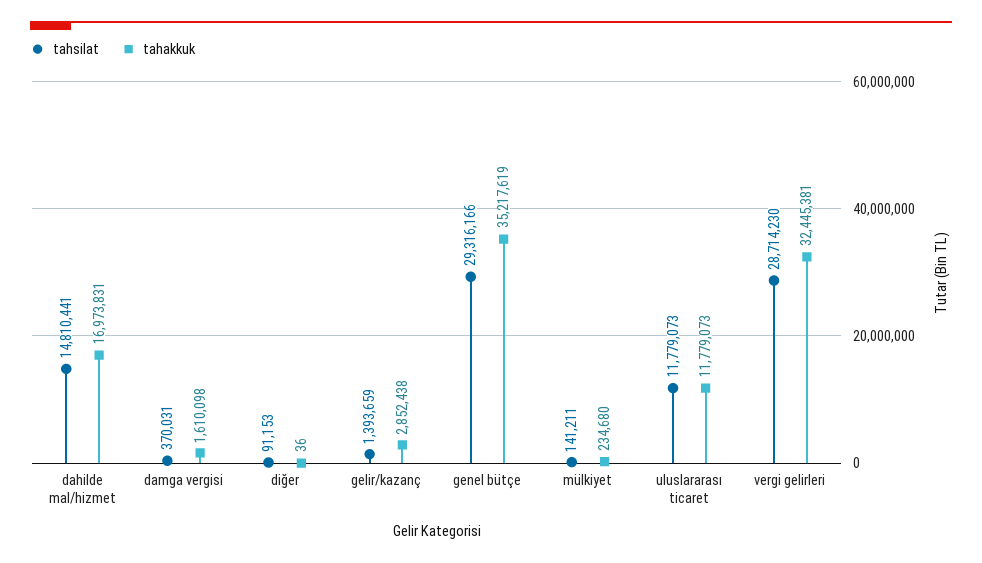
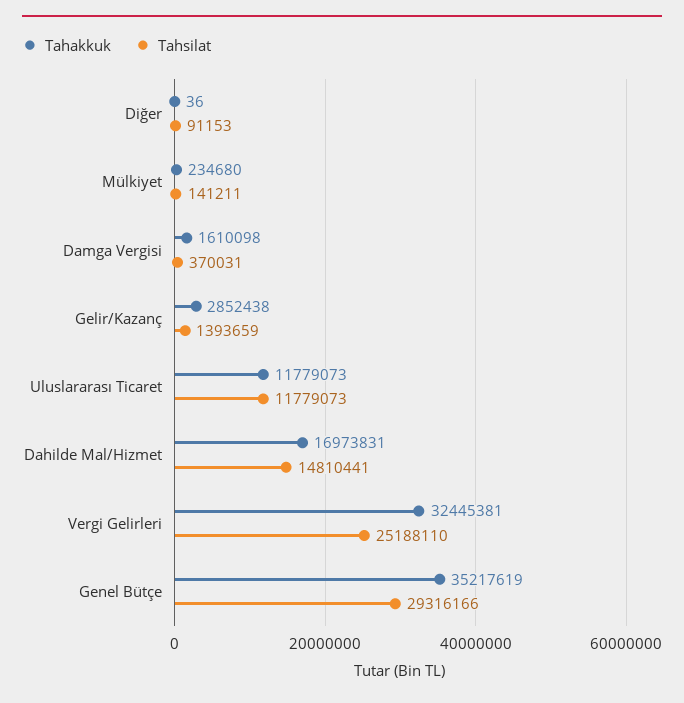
tahsilat, vergi gelirleri: 28714230 -> 25188110

